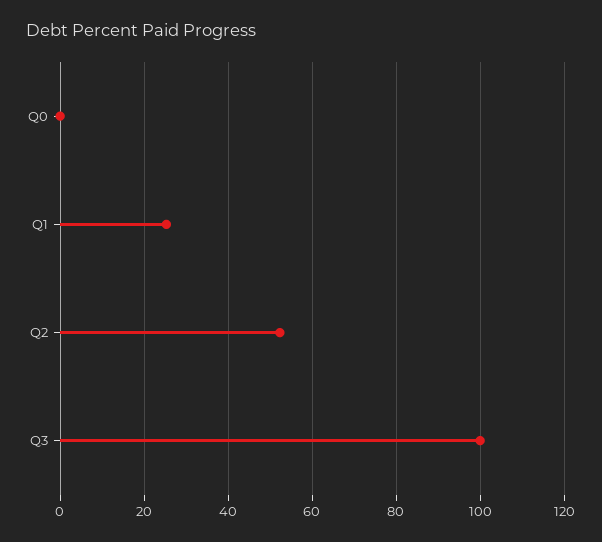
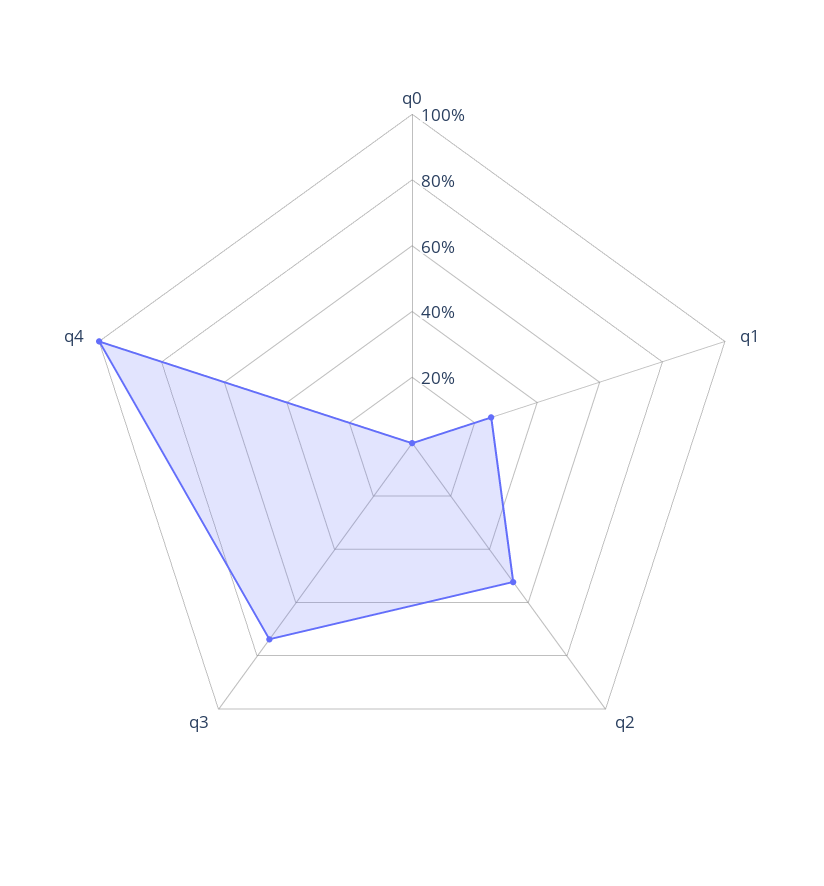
Q3: 100 -> 75
q4: none -> 100

